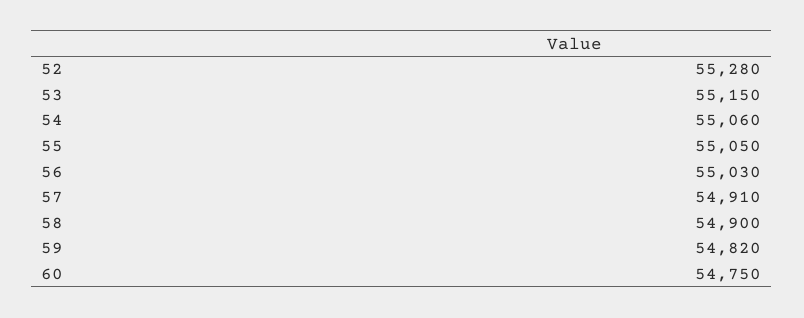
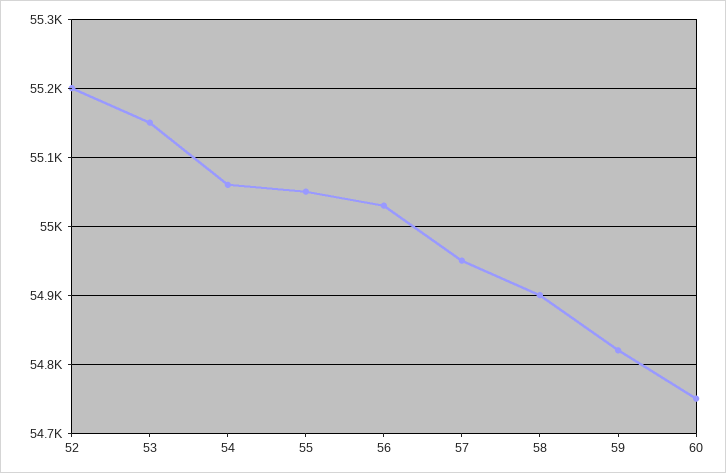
52: 55280 -> 55200
57: 54910 -> 54950

